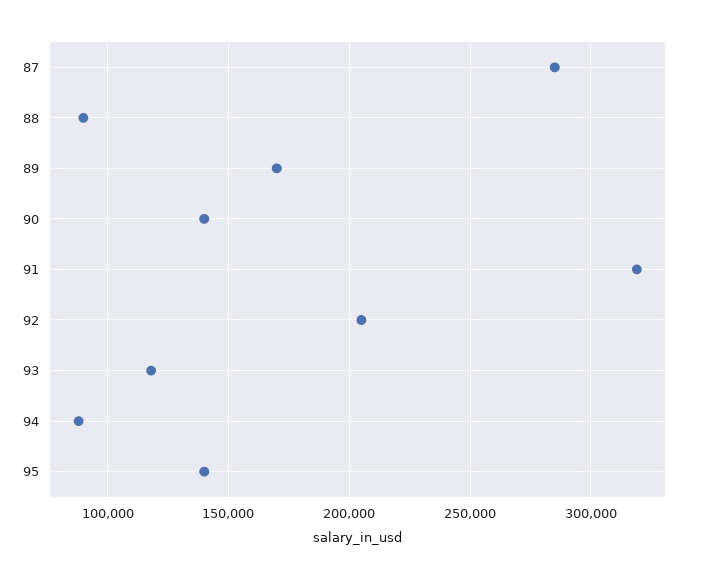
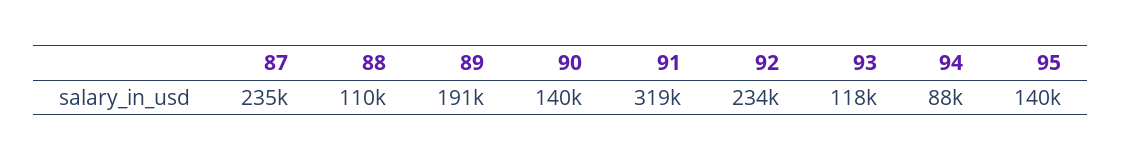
87: 285000 -> 235000
88: 90000 -> 110000
89: 170000 -> 191000
92: 205000 -> 234000

